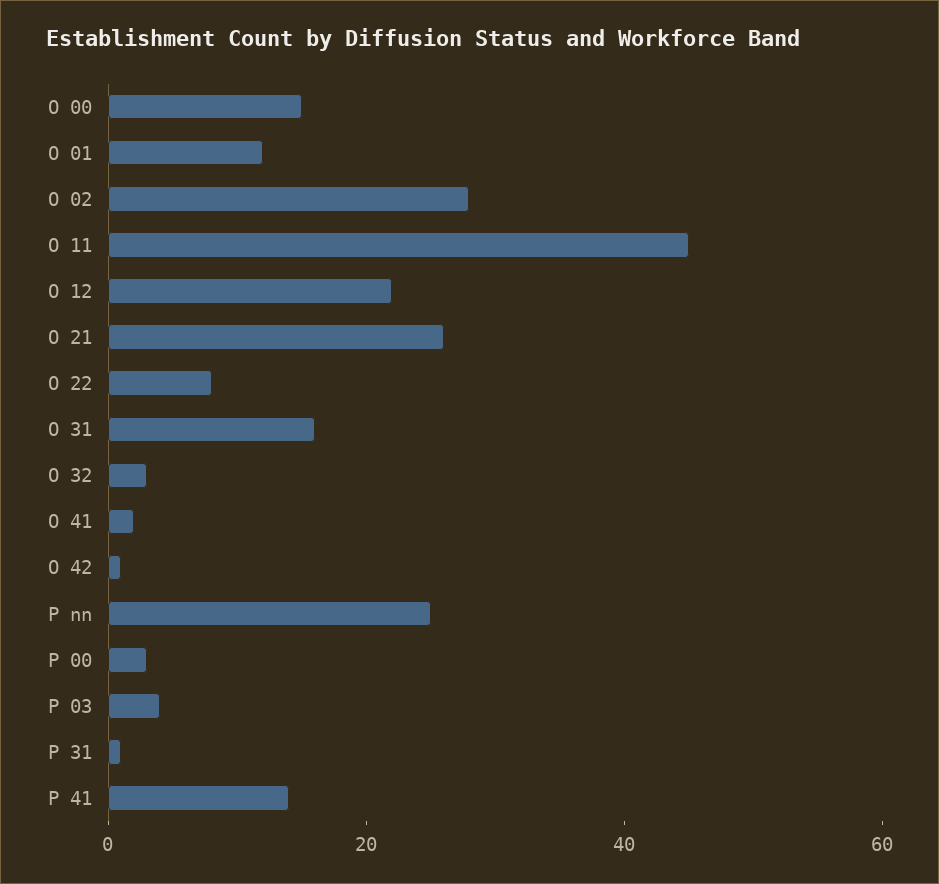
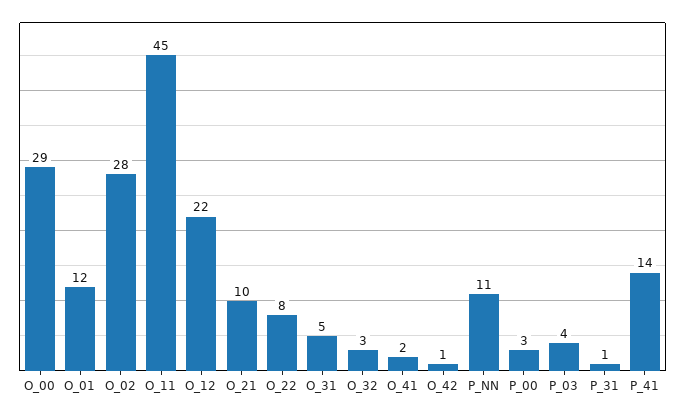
O 00: 15 -> 29
O 21: 25 -> 10
O 31: 15 -> 5
P nn: 25 -> 11

